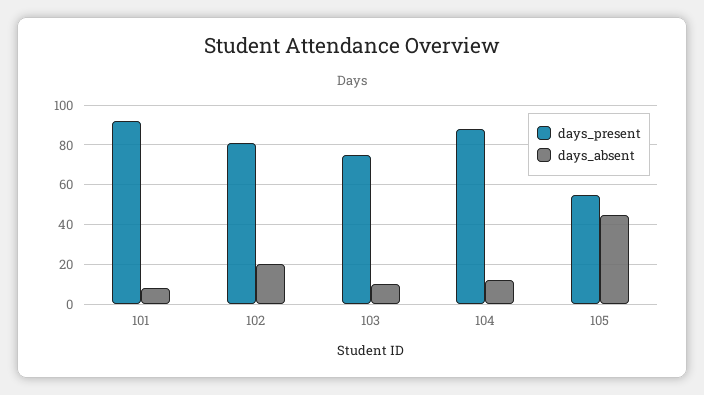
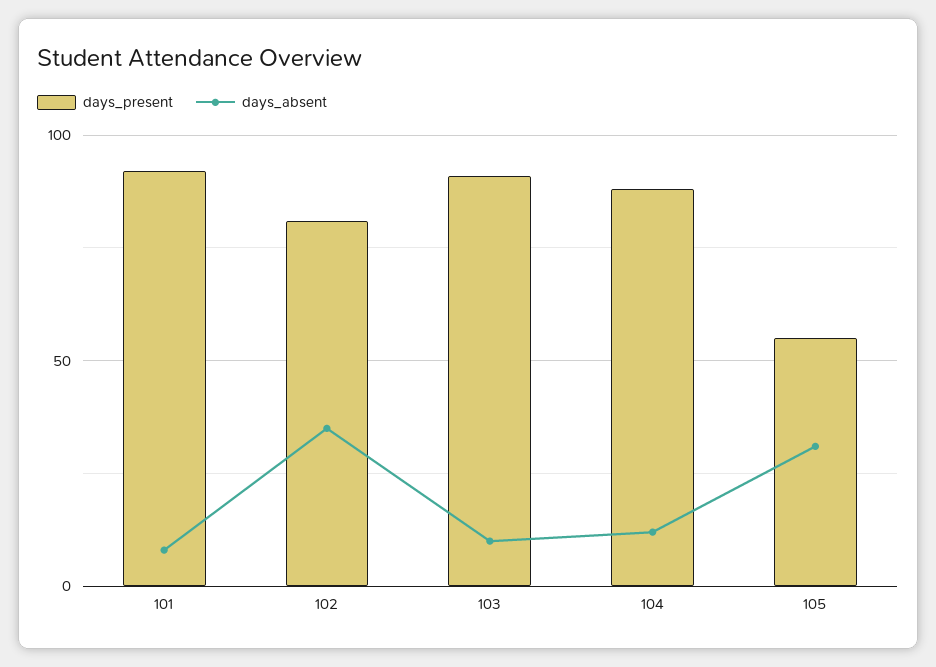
days_absent, 102: 20 -> 35
days_present, 103: 75 -> 90
days_absent, 105: 45 -> 30

